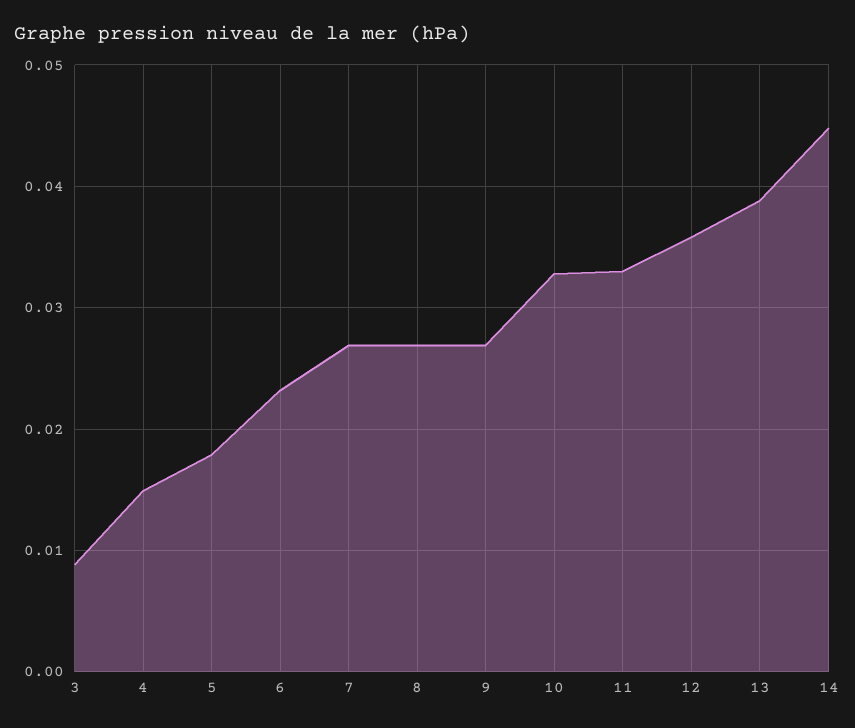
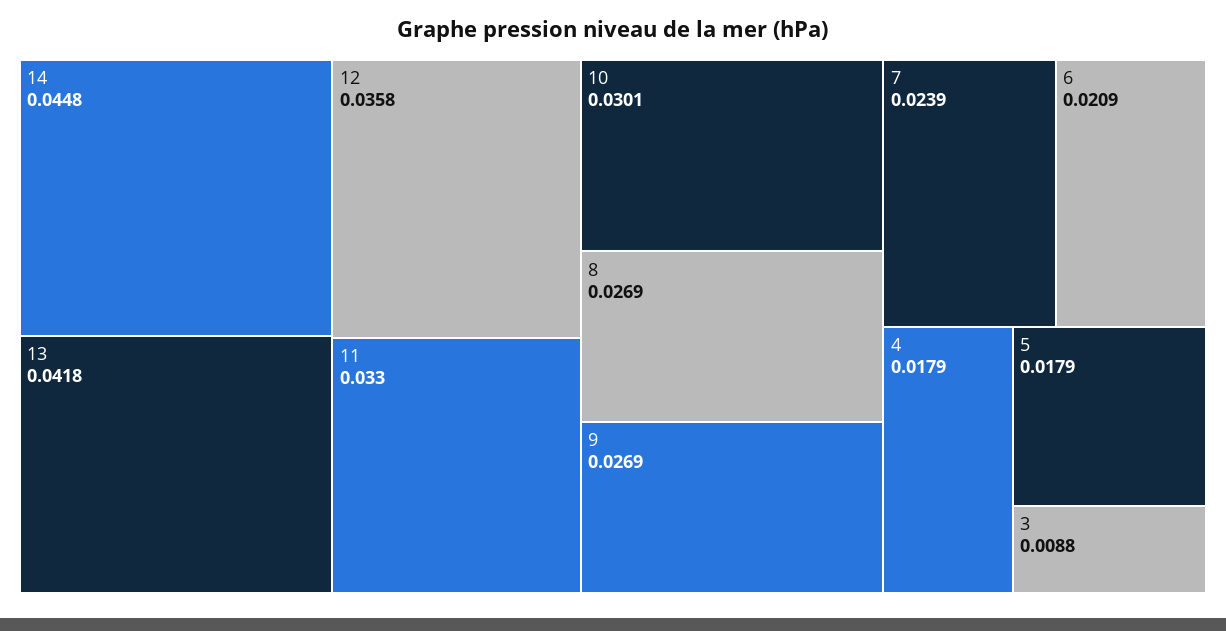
4: 0.015 -> 0.0179
6: 0.023 -> 0.0209
7: 0.027 -> 0.0239
10: 0.033 -> 0.0301
13: 0.039 -> 0.0418

